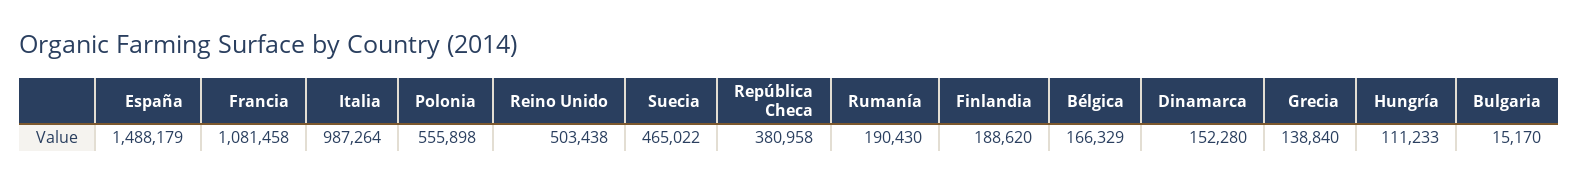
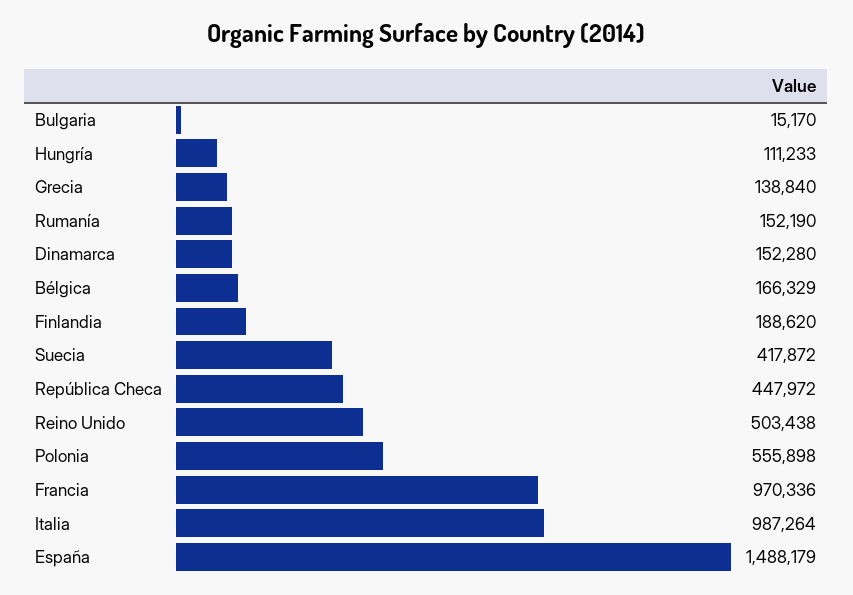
Francia: 1081458 -> 970336
Suecia: 465022 -> 417872
República Checa: 380958 -> 447972
Rumanía: 190430 -> 152190

